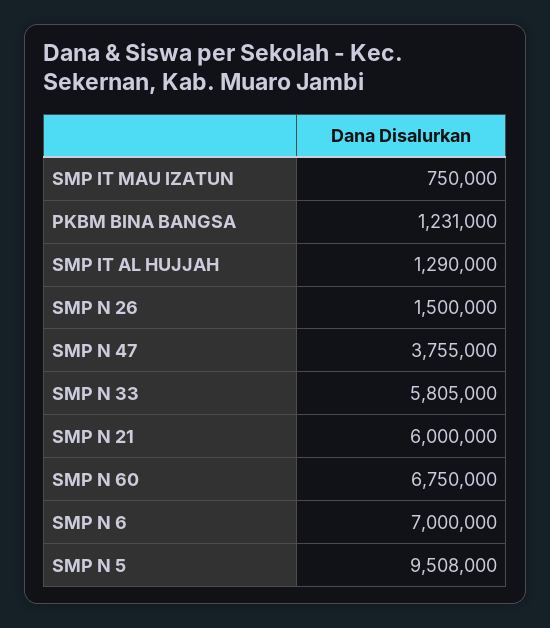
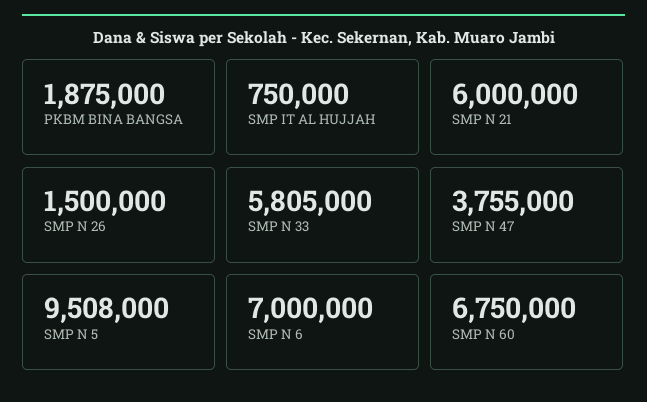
SMP IT MAU IZATUN: 750000 -> none
PKBM BINA BANGSA: 1231000 -> 1875000
SMP IT AL HUJJAH: 1290000 -> 750000

